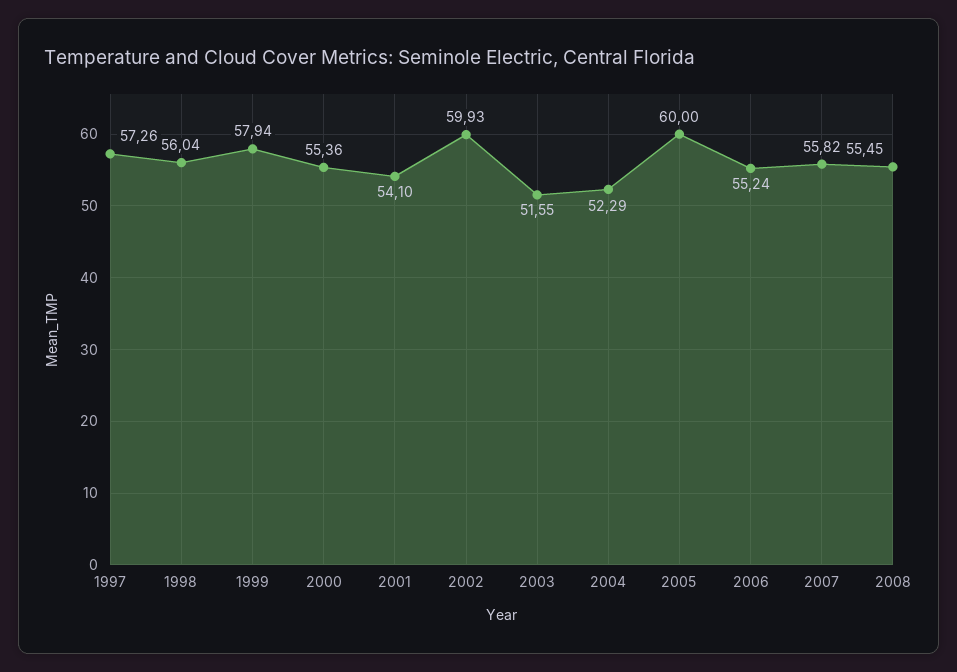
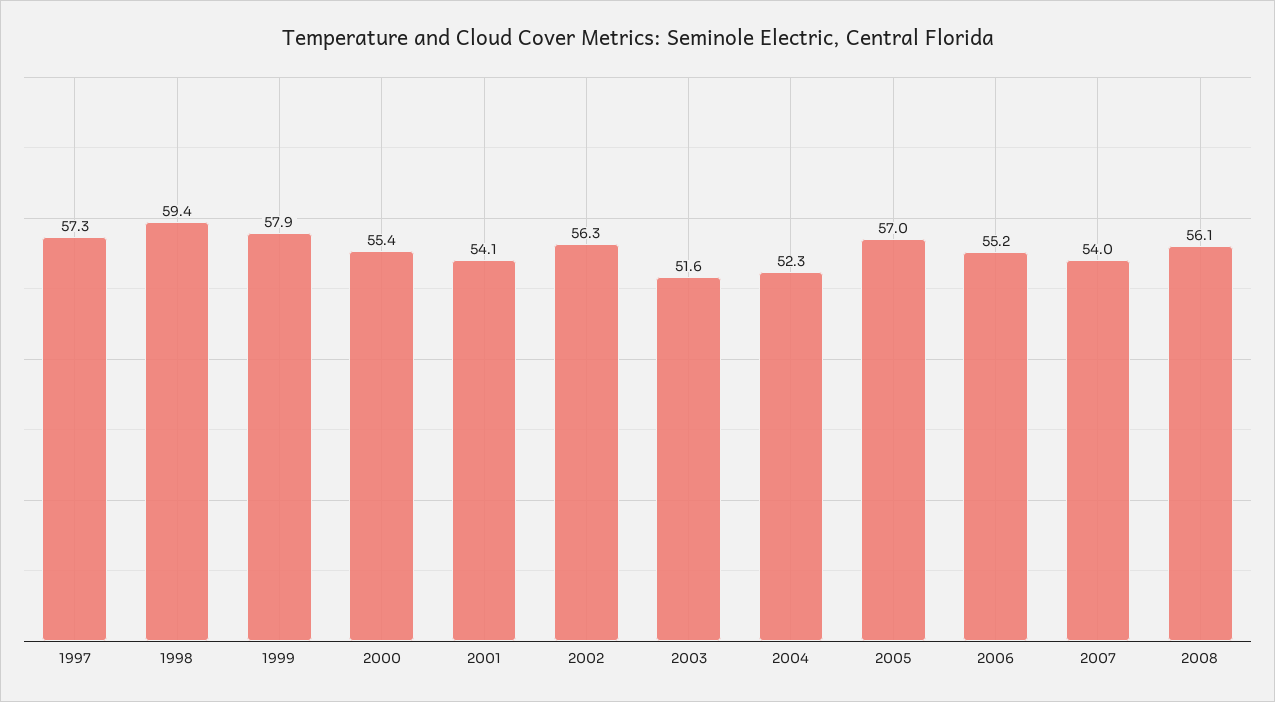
1998: 56.04 -> 59.4
2002: 59.93 -> 56.3
2005: 60 -> 57
2007: 55.82 -> 54
2008: 55.45 -> 56.1

